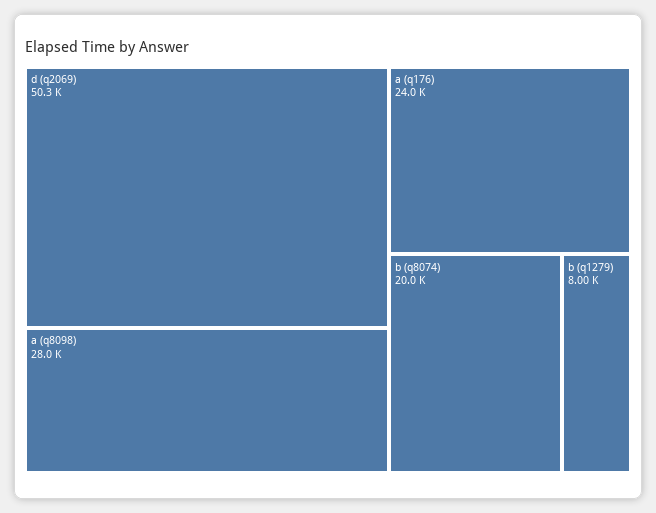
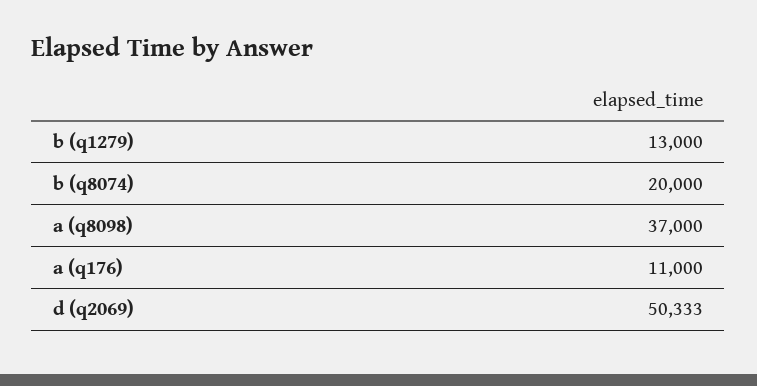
a (q8098): 28000 -> 37000
a (q176): 24000 -> 11000
b (q1279): 8000 -> 13000

